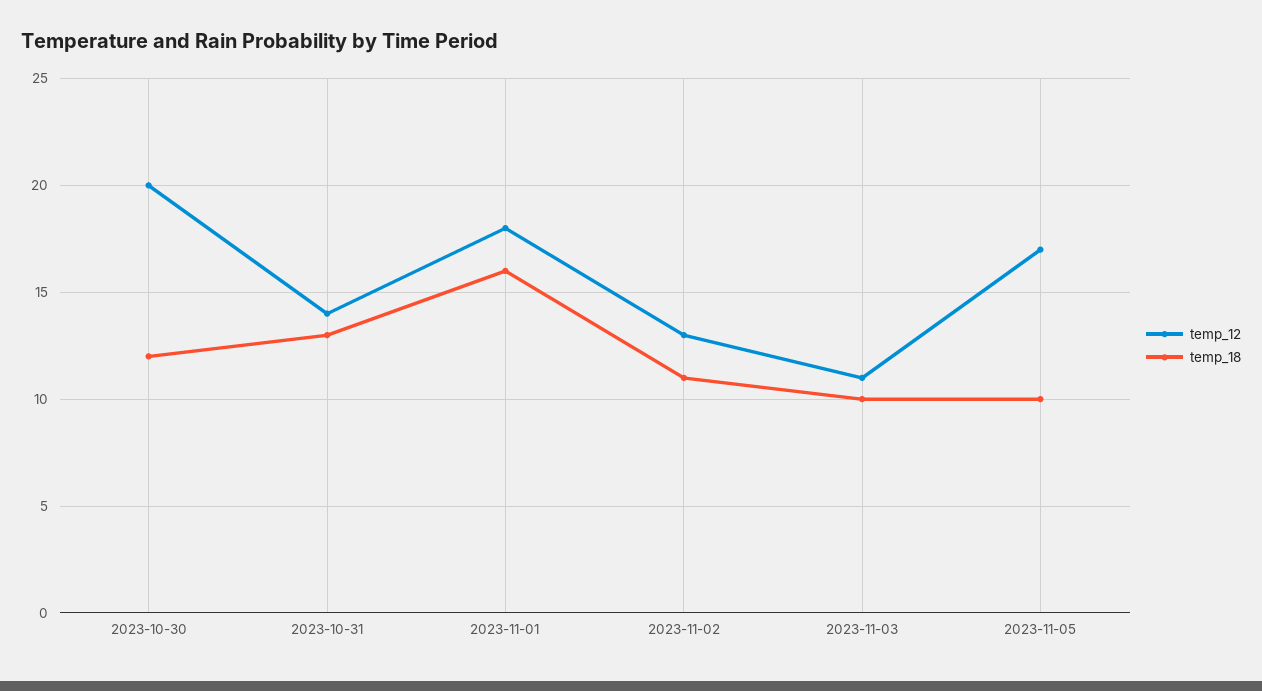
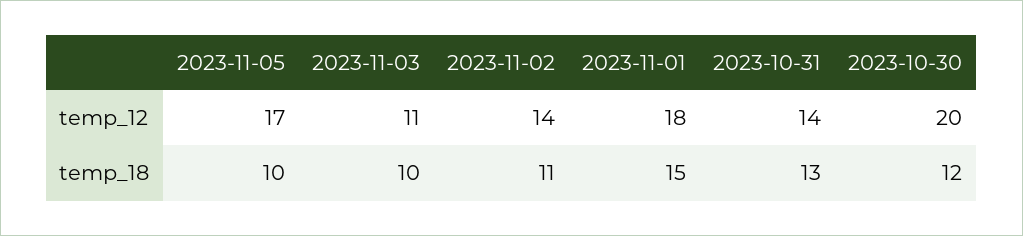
temp_18, 2023-11-01: 16 -> 15
temp_12, 2023-11-02: 13 -> 14

